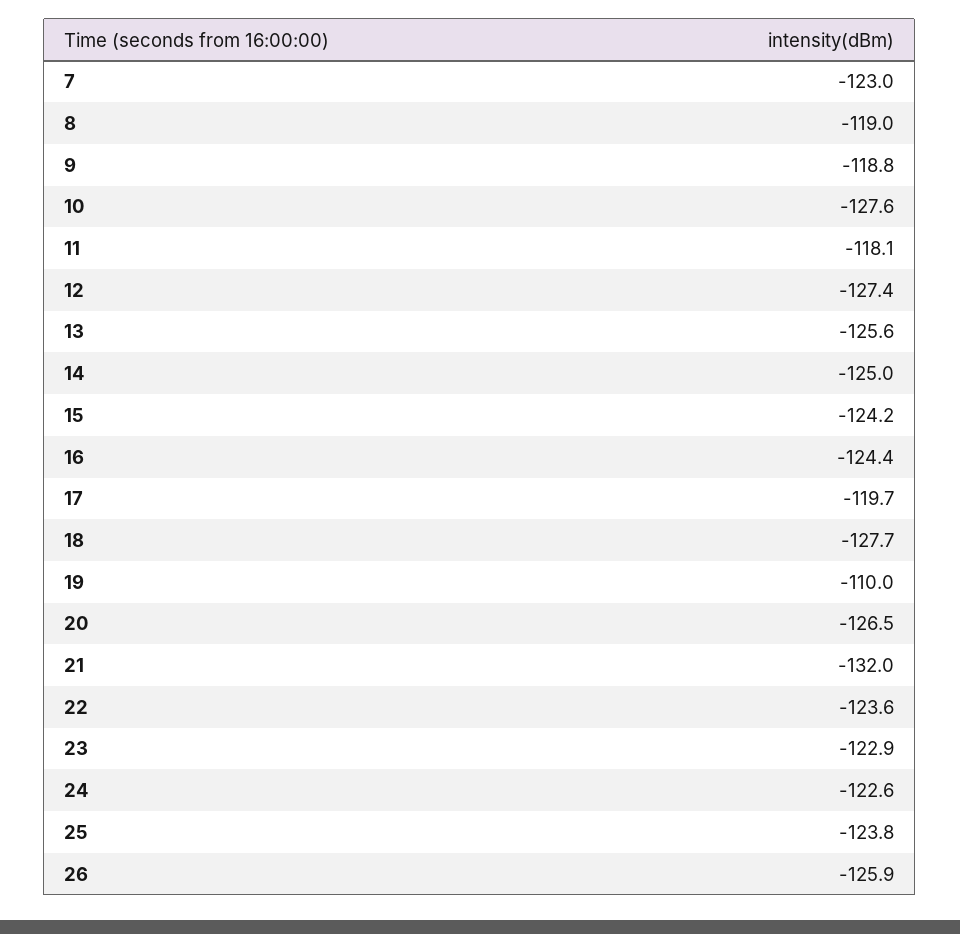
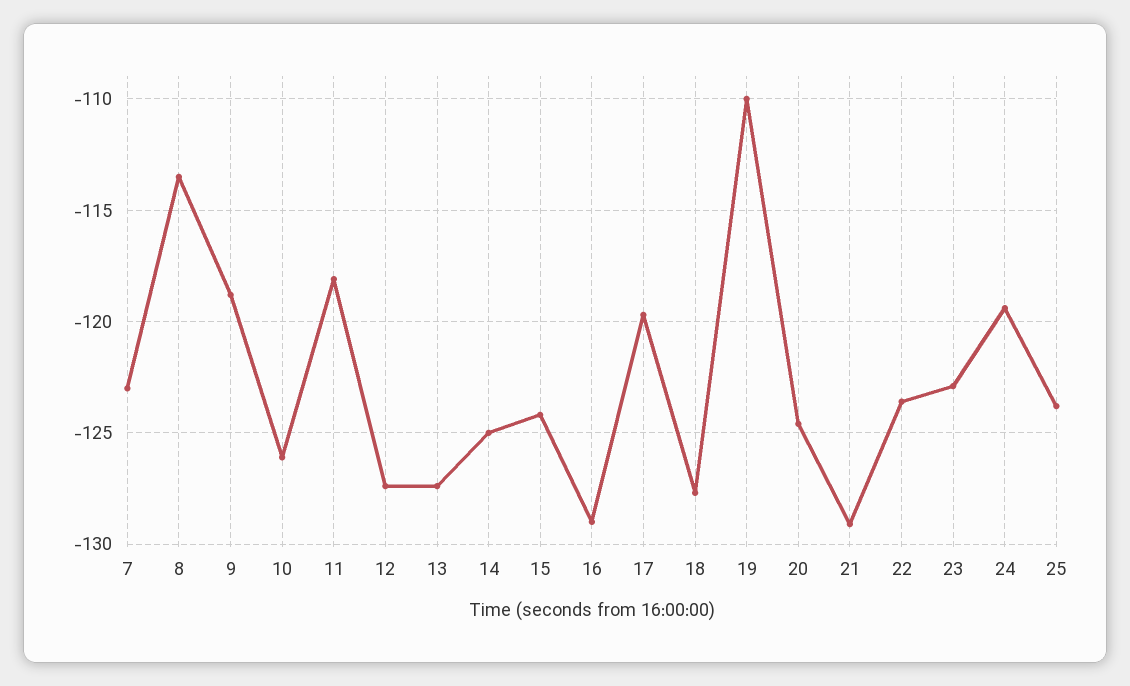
8: -119 -> -113.5
10: -127.6 -> -126
13: -125.6 -> -127.5
16: -124.4 -> -129
20: -126.5 -> -124.5
21: -132 -> -129
24: -122.6 -> -119.5
26: -125.9 -> none

